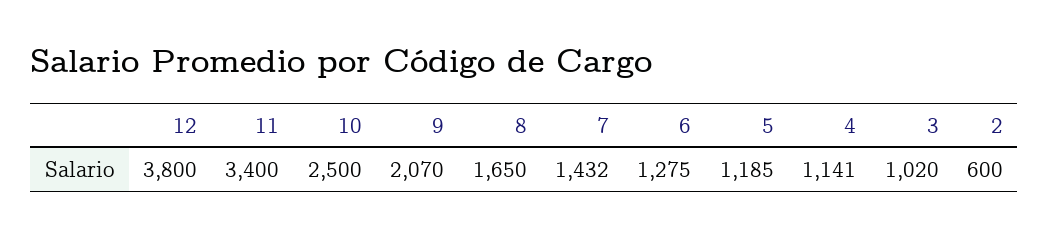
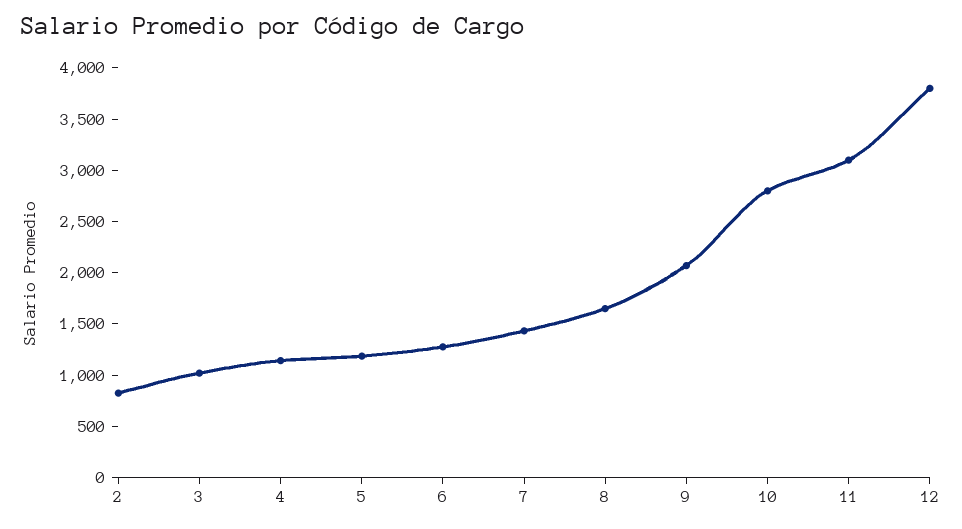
11: 3400 -> 3100
10: 2500 -> 2800
2: 600 -> 800

